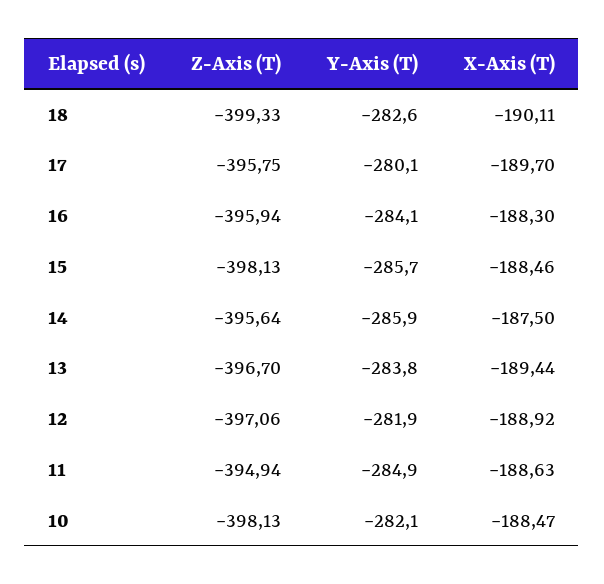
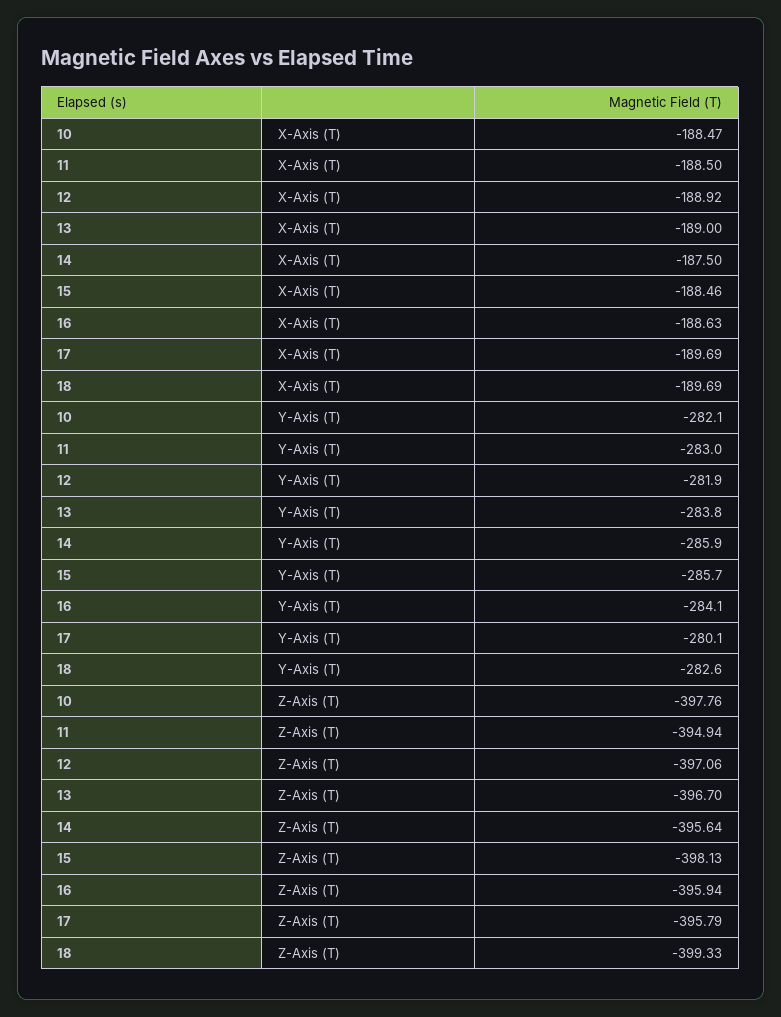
X-Axis (T), 18: -190.11 -> -189.69
Z-Axis (T), 17: -395.75 -> -395.79
X-Axis (T), 17: -189.7 -> -189.69
X-Axis (T), 16: -188.3 -> -188.63
X-Axis (T), 13: -189.44 -> -189
Y-Axis (T), 11: -284.9 -> -283
X-Axis (T), 11: -188.63 -> -188.5
Z-Axis (T), 10: -398.13 -> -397.76

